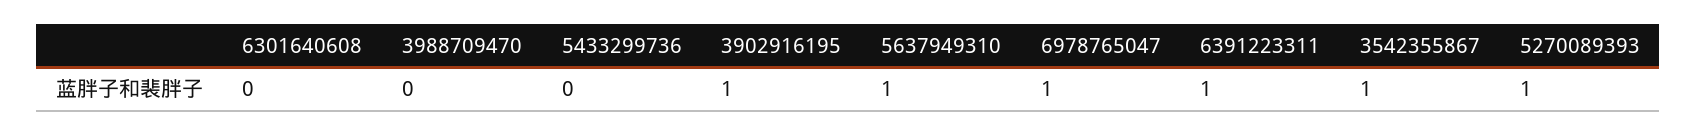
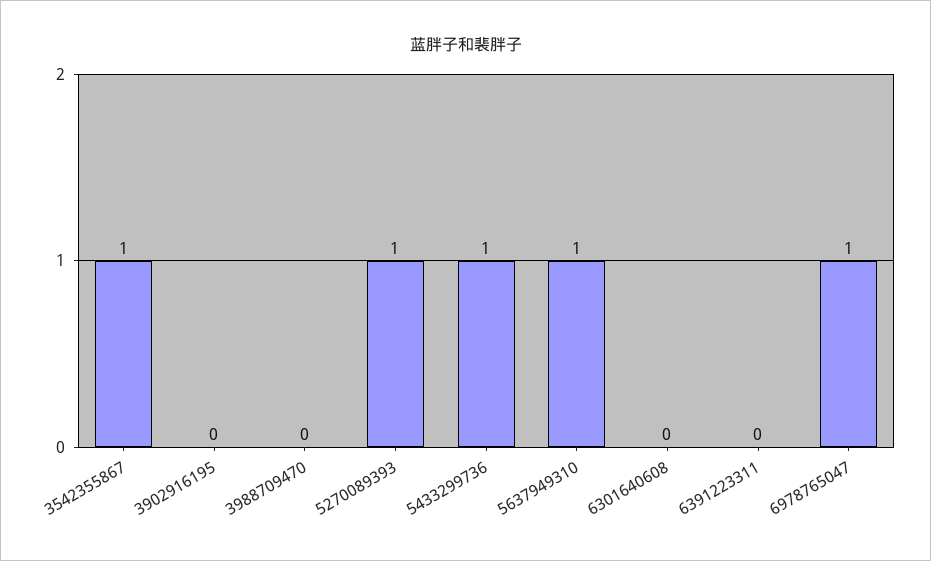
5433299736: 0 -> 1
3902916195: 1 -> 0
6391223311: 1 -> 0

